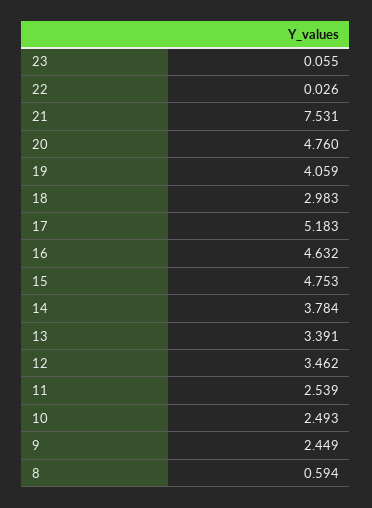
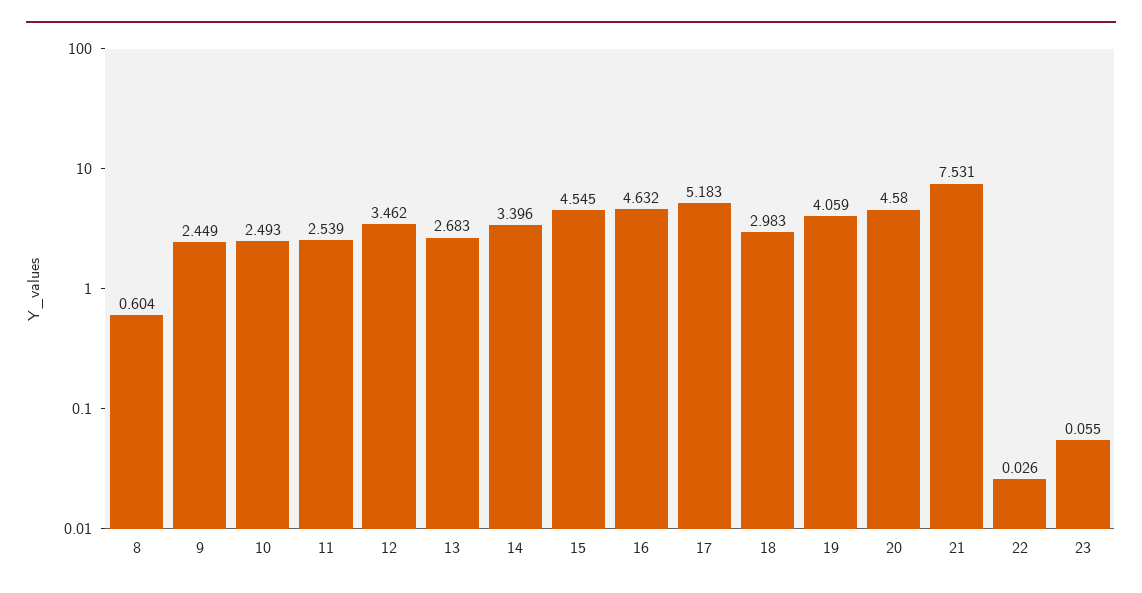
20: 4.76 -> 4.58
15: 4.753 -> 4.545
14: 3.784 -> 3.396
13: 3.391 -> 2.683
8: 0.594 -> 0.604

